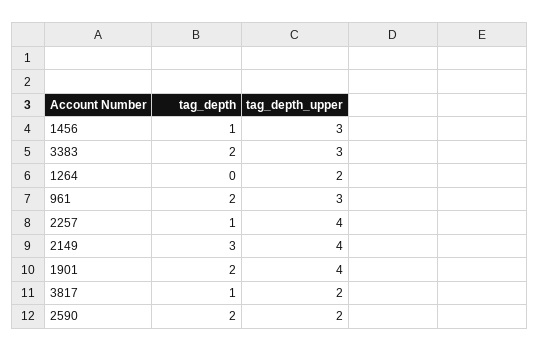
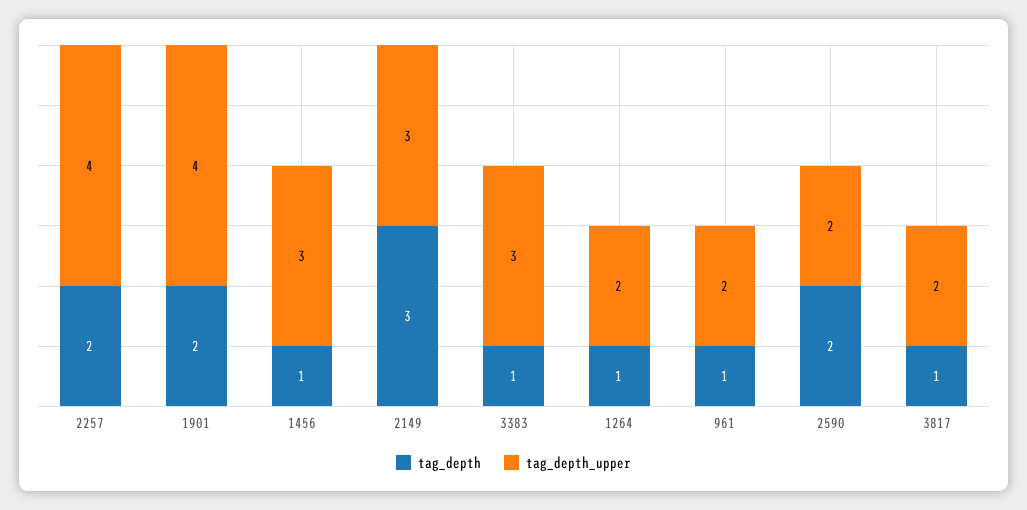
tag_depth, 3383: 2 -> 1
tag_depth, 1264: 0 -> 1
tag_depth, 961: 2 -> 1
tag_depth_upper, 961: 3 -> 2
tag_depth, 2257: 1 -> 2
tag_depth_upper, 2149: 4 -> 3

